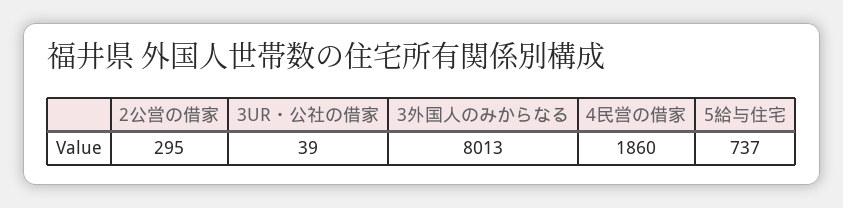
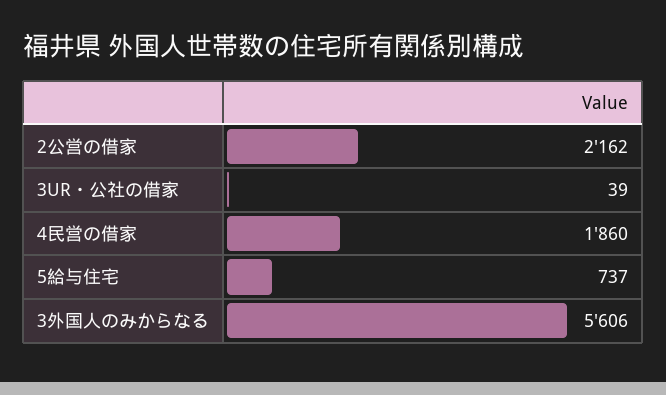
2公営の借家: 295 -> 2162
3外国人のみからなる: 8013 -> 5606

